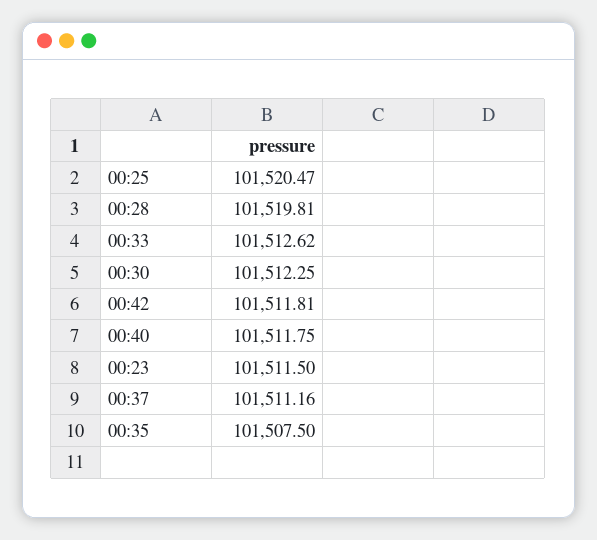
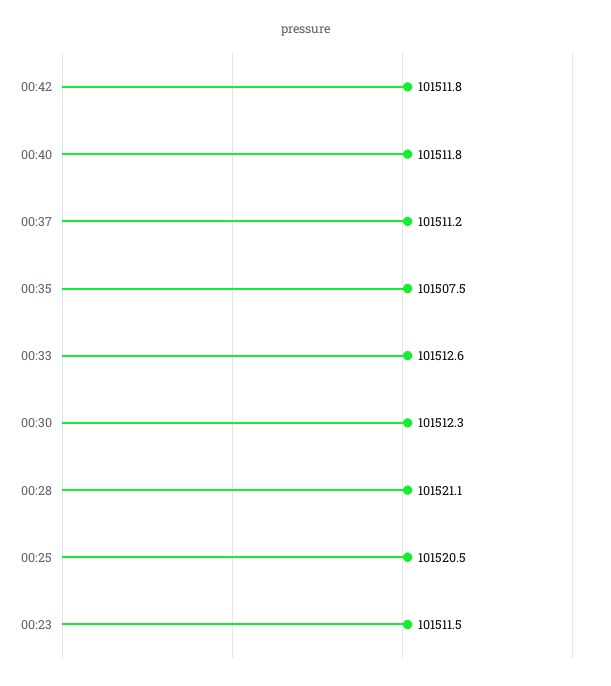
00:28: 101519.81 -> 101521.1

